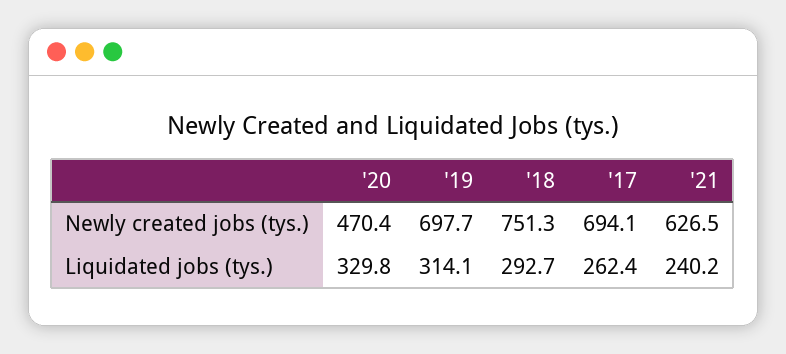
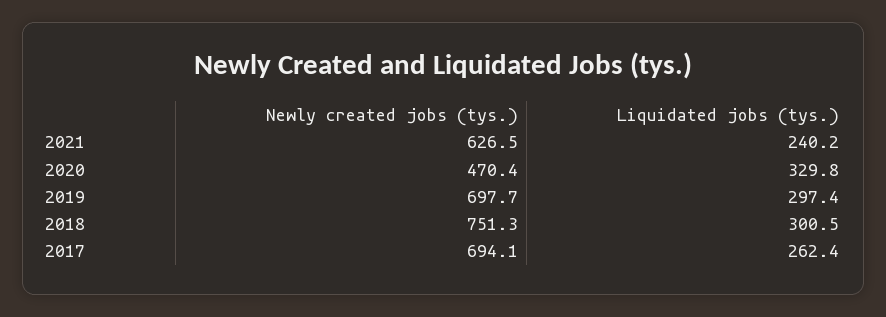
'19, Liquidated jobs (tys.): 314.1 -> 297.4
'18, Liquidated jobs (tys.): 292.7 -> 300.5

